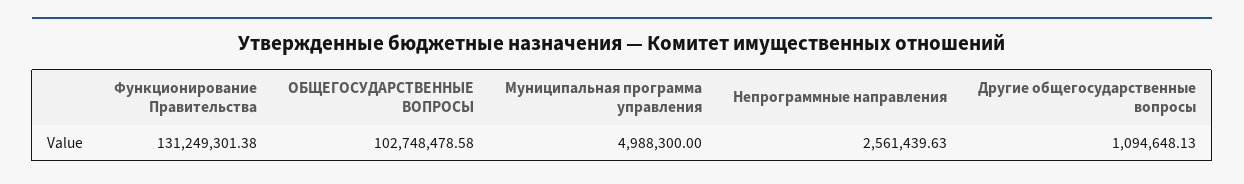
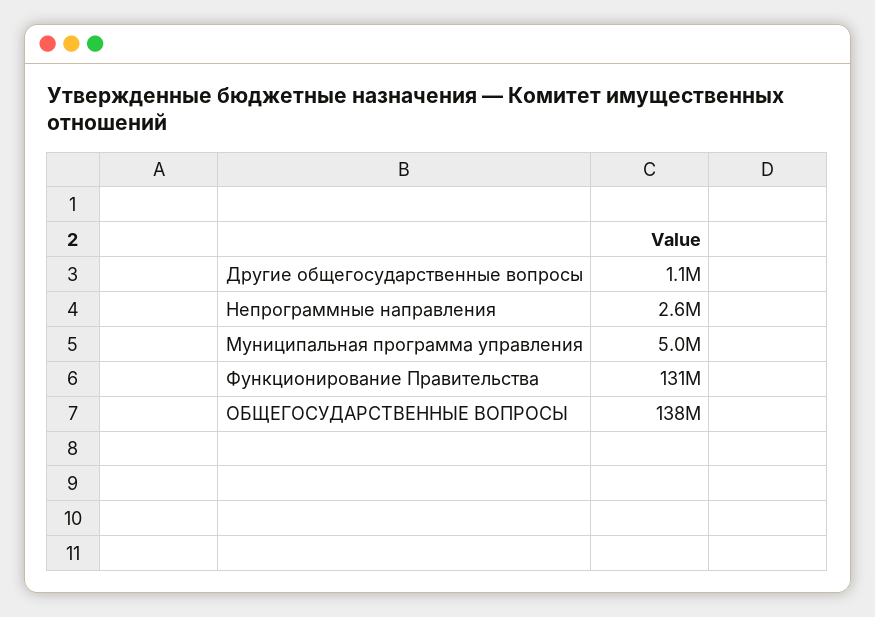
ОБЩЕГОСУДАРСТВЕННЫЕ ВОПРОСЫ: 102748478.58 -> 138000000

